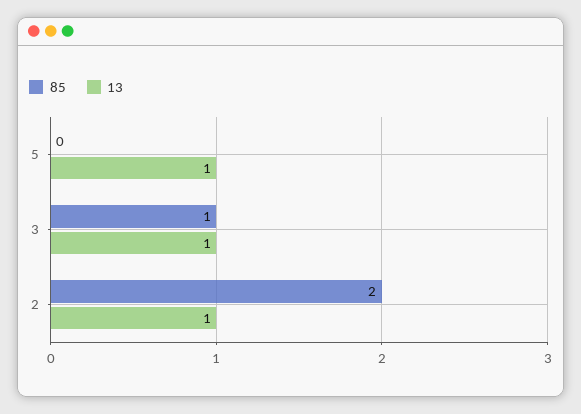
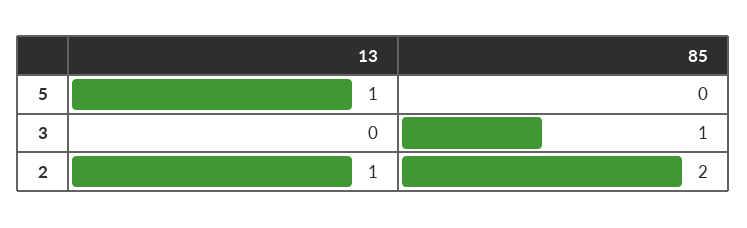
13, 3: 1 -> 0

